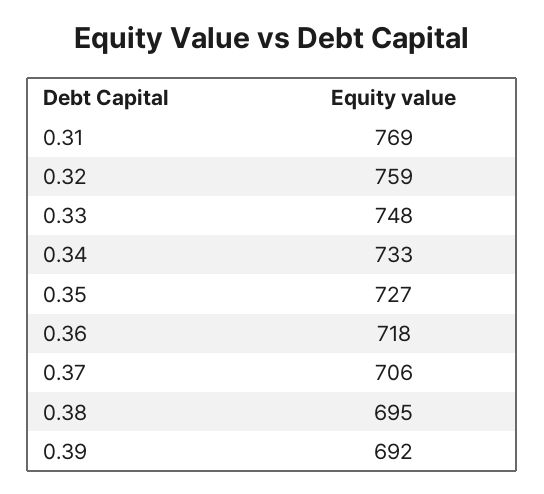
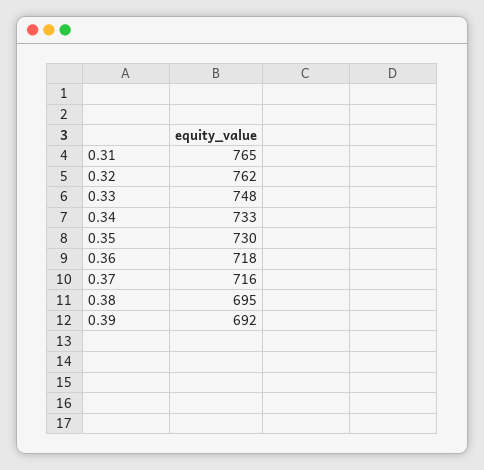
0.31: 769 -> 765
0.32: 759 -> 762
0.35: 727 -> 730
0.37: 706 -> 716

